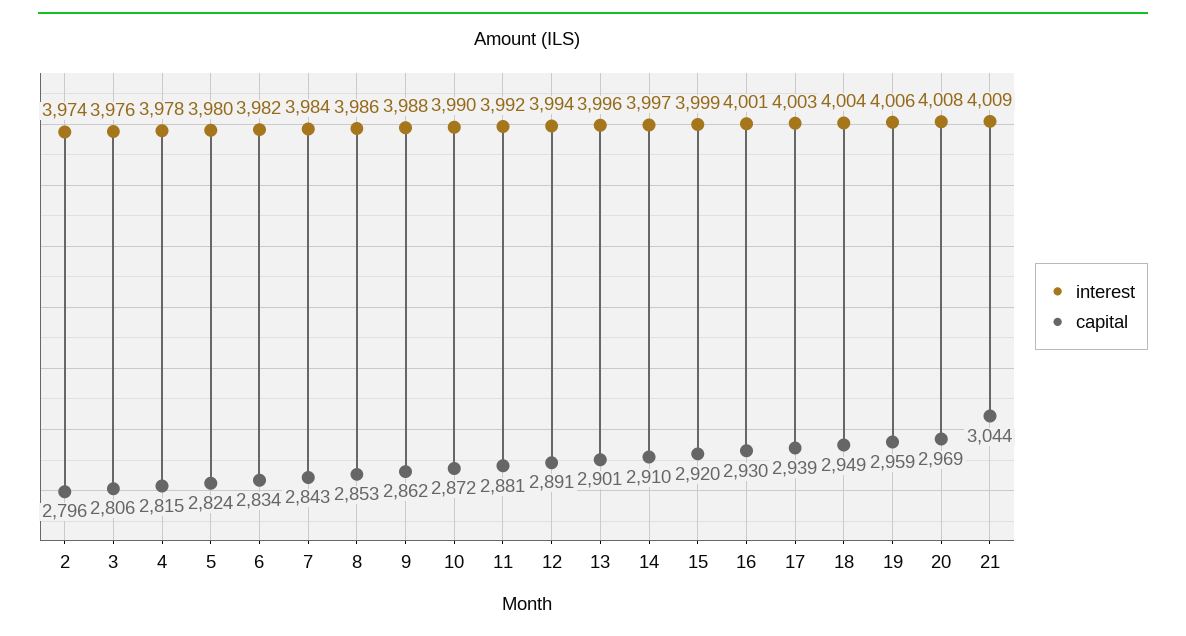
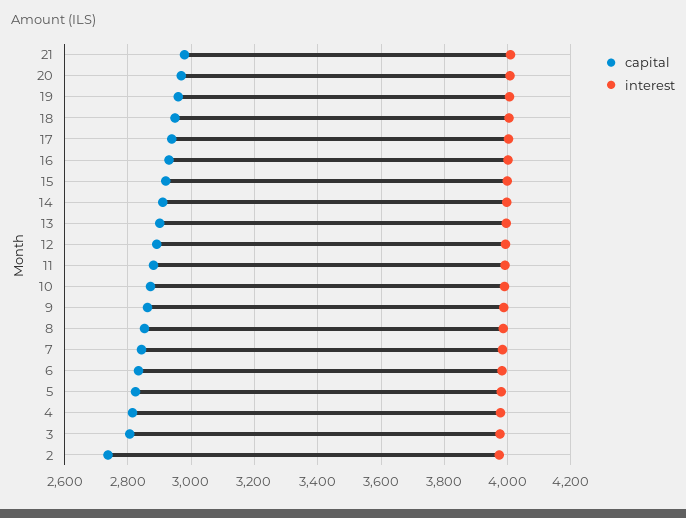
capital, 2: 2796 -> 2740
capital, 21: 3044 -> 2980

